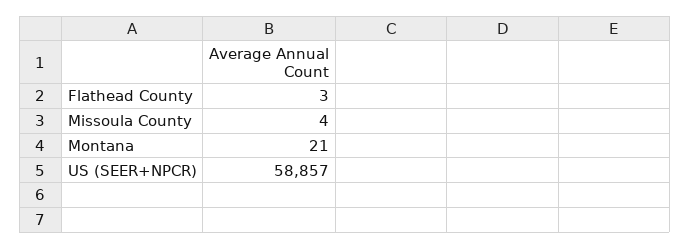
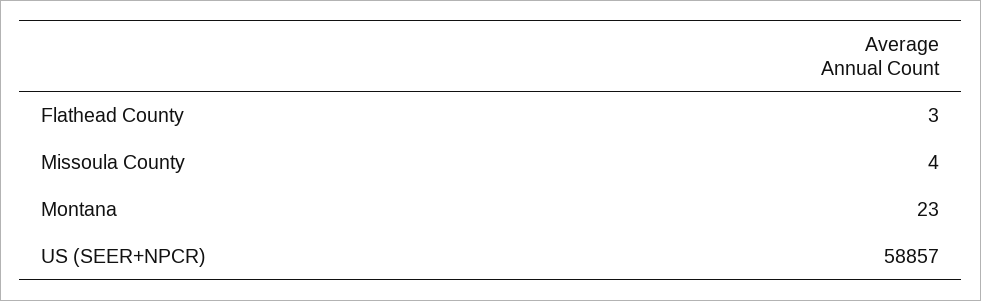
Montana: 21 -> 23

